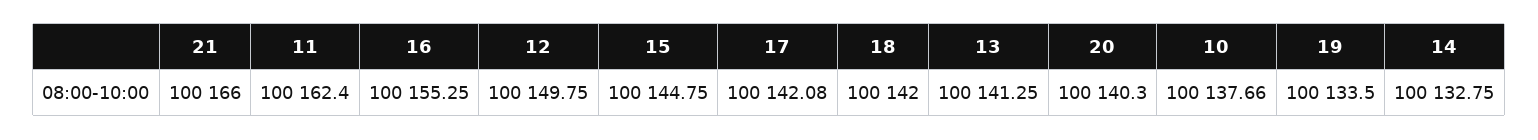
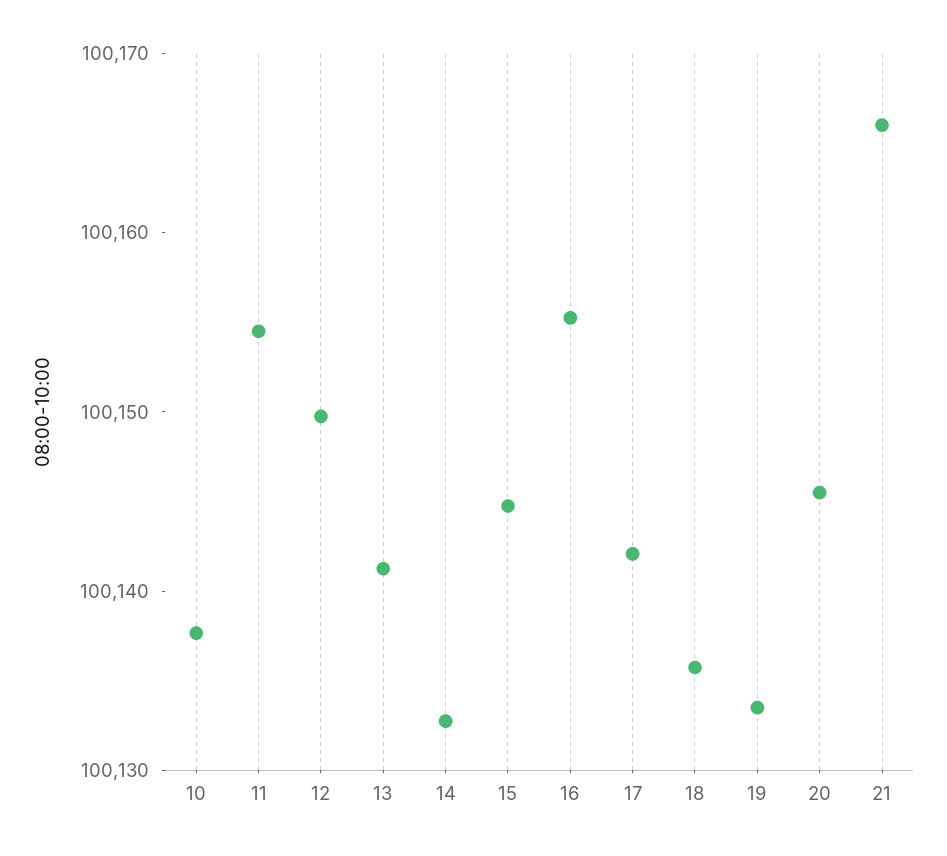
11: 100162.4 -> 100154
18: 100142 -> 100136
20: 100140.3 -> 100146

